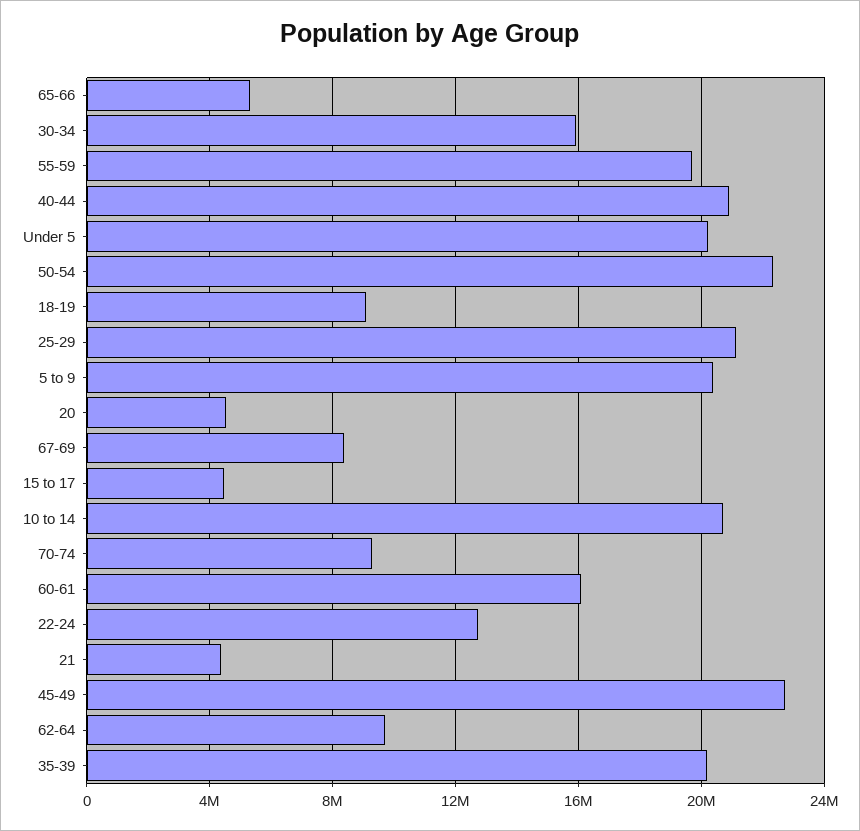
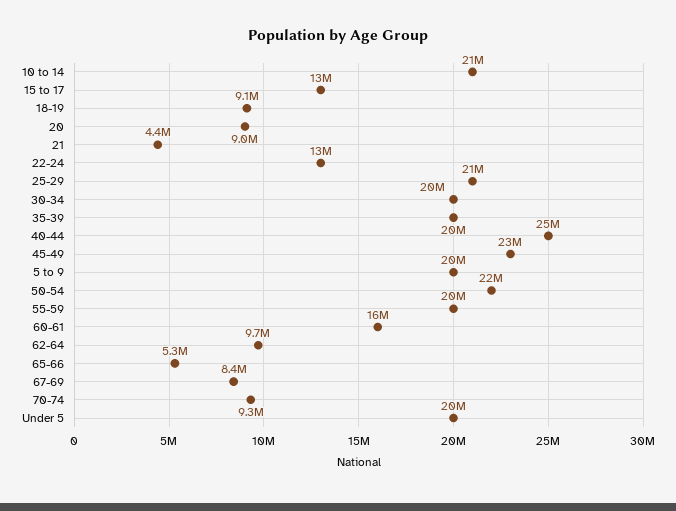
30-34: 16000000 -> 20000000
40-44: 21000000 -> 25000000
20: 4500000 -> 9000000
15 to 17: 4500000 -> 13000000

